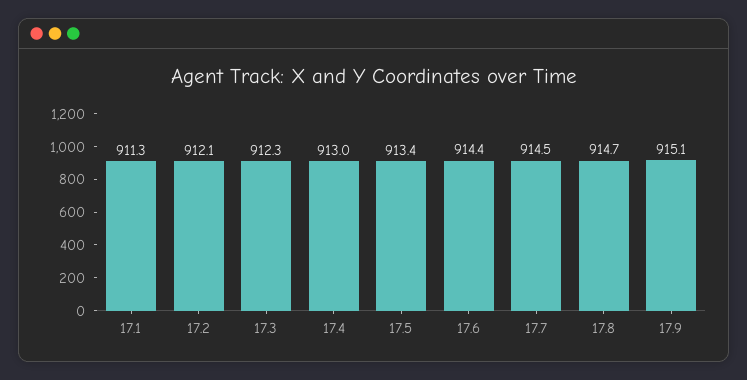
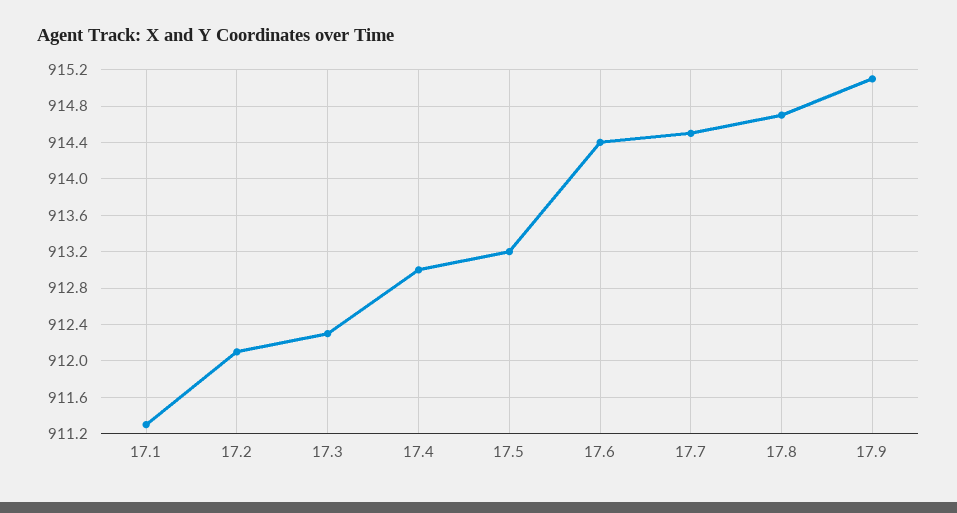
17.5: 913.4 -> 913.2

